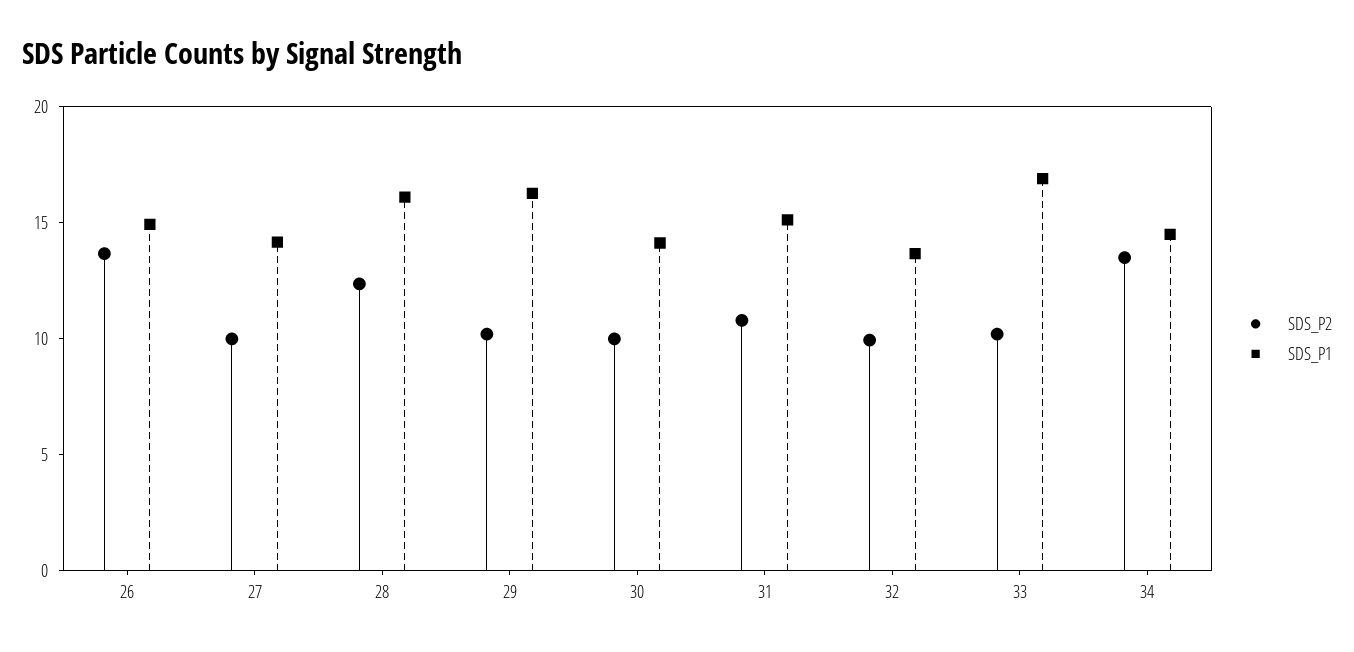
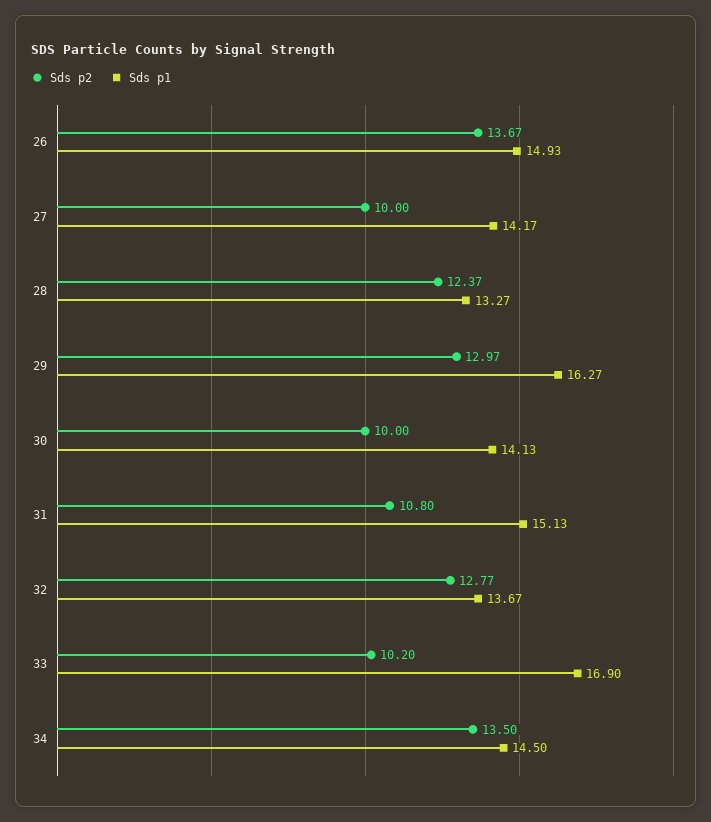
SDS_P1, 28: 16 -> 13.27
SDS_P2, 29: 10 -> 12.97
SDS_P2, 32: 10 -> 12.77

